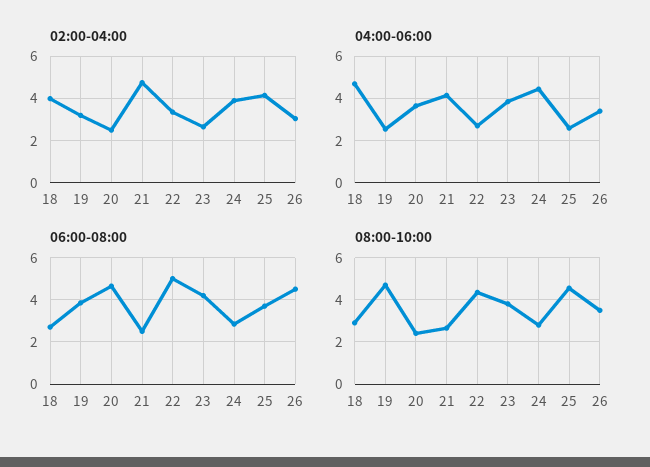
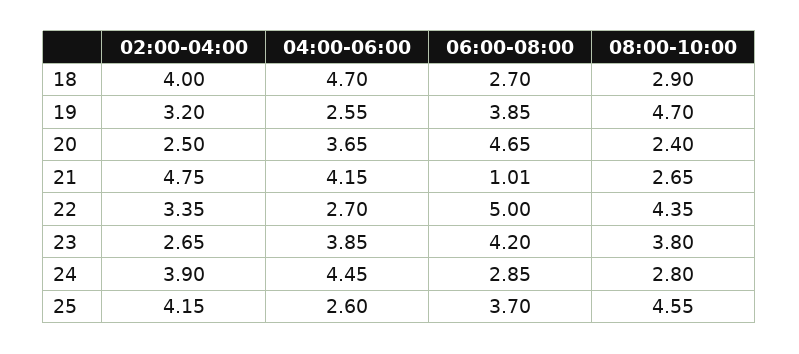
02:00-04:00, 26: 3 -> none
04:00-06:00, 26: 3.5 -> none
06:00-08:00, 21: 2.5 -> 1.01
06:00-08:00, 26: 4.5 -> none
08:00-10:00, 26: 3.5 -> none

